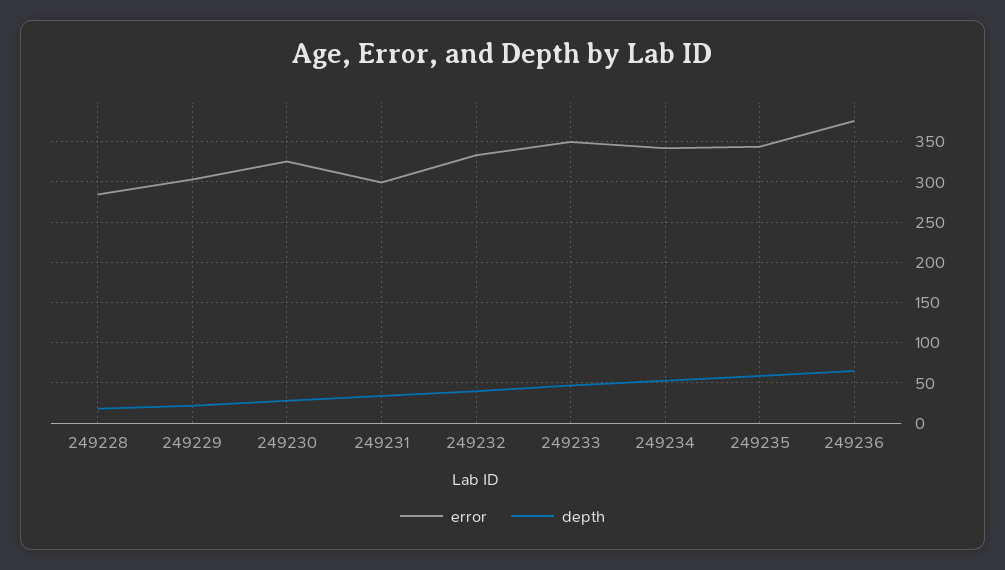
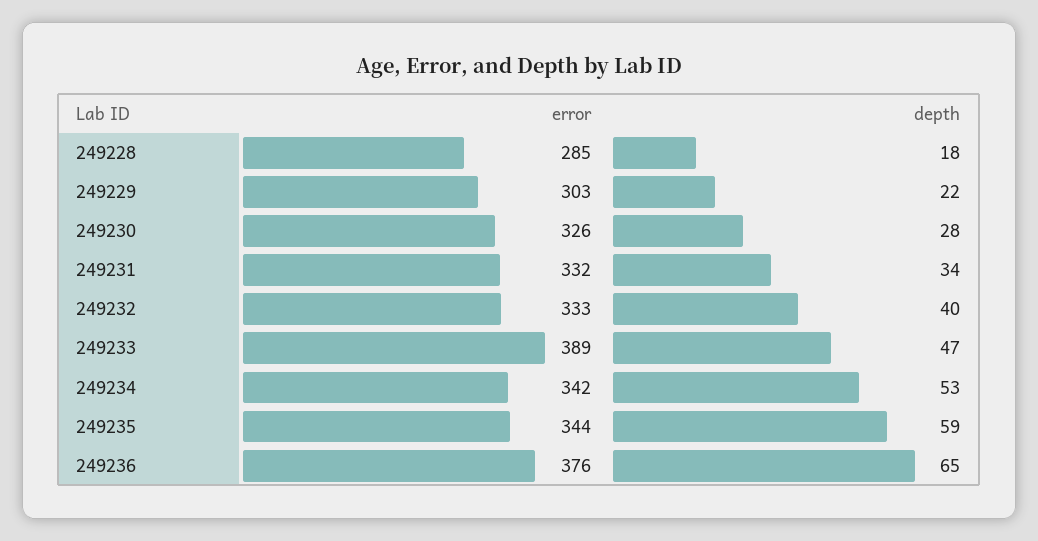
error, 249231: 300 -> 332
error, 249233: 350 -> 389

